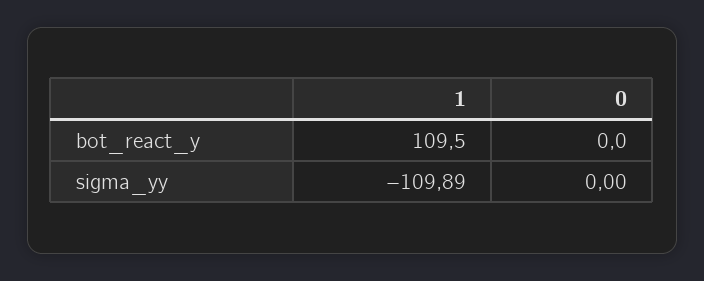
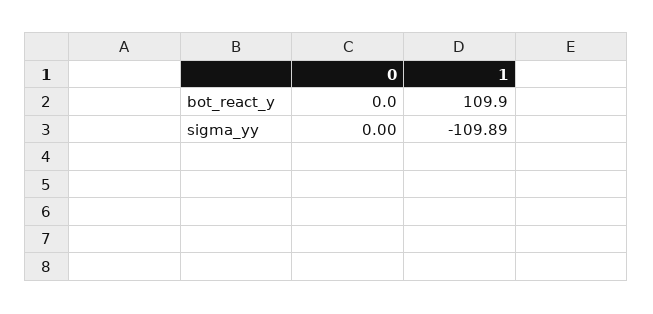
1, bot_react_y: 109.5 -> 109.9

